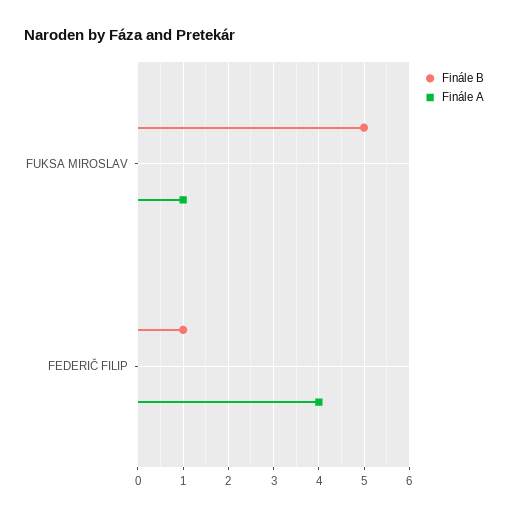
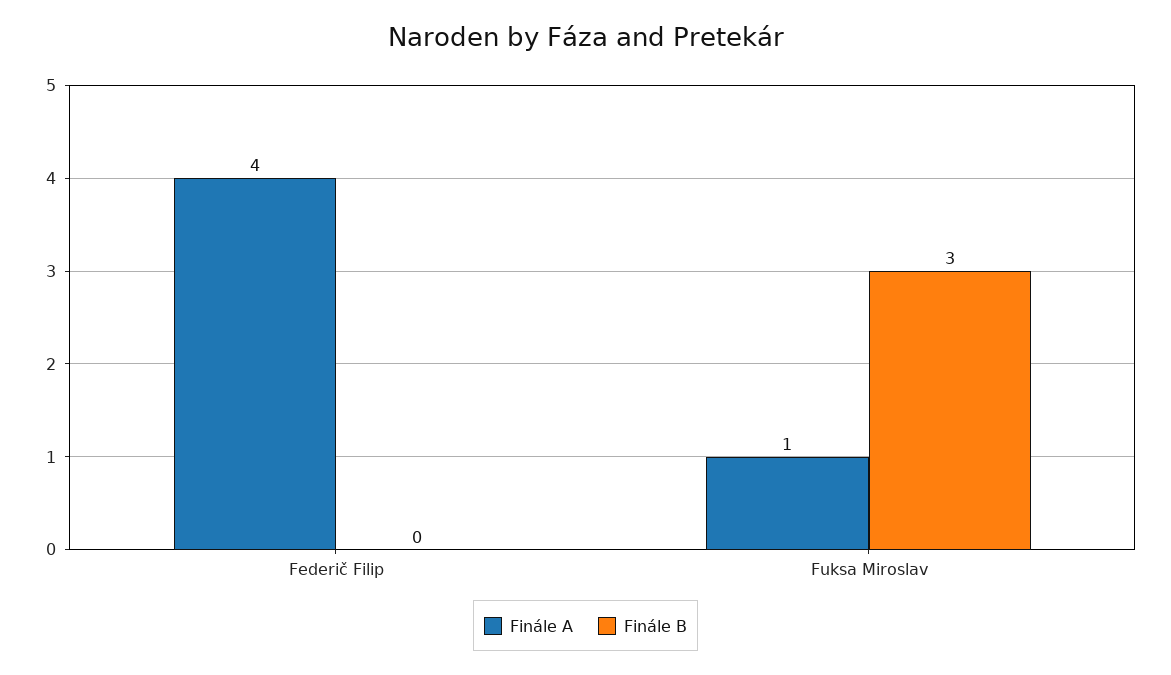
Finále B, FUKSA MIROSLAV: 5 -> 3
Finále B, FEDERIČ FILIP: 1 -> 0

